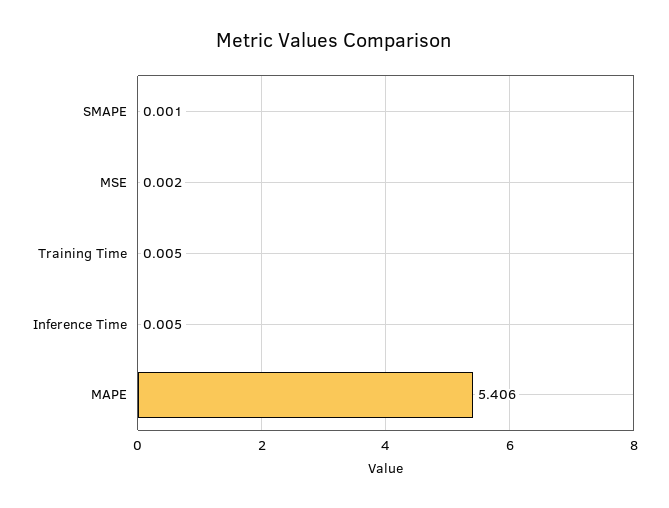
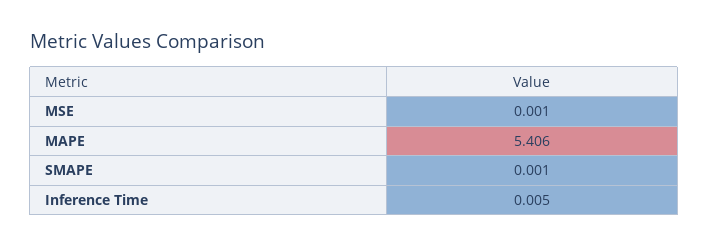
MSE: 0.002 -> 0.001
Training Time: 0.005 -> none

